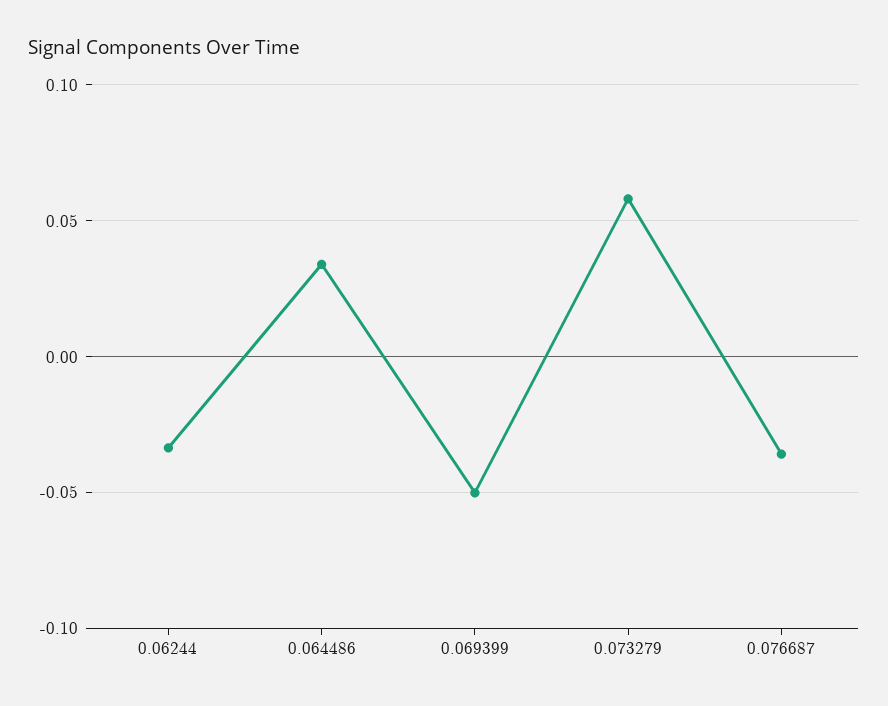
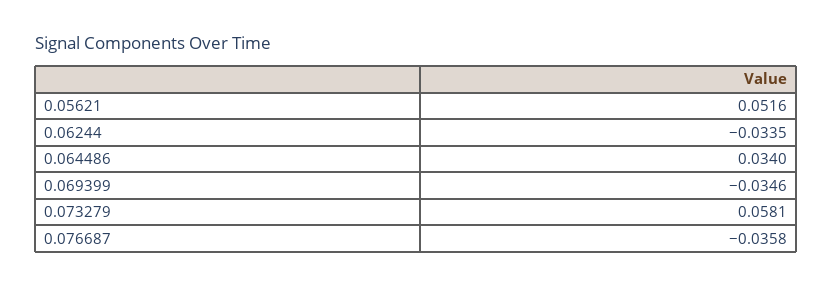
0.069399: -0.05 -> -0.0346
0.05621: none -> 0.0516

